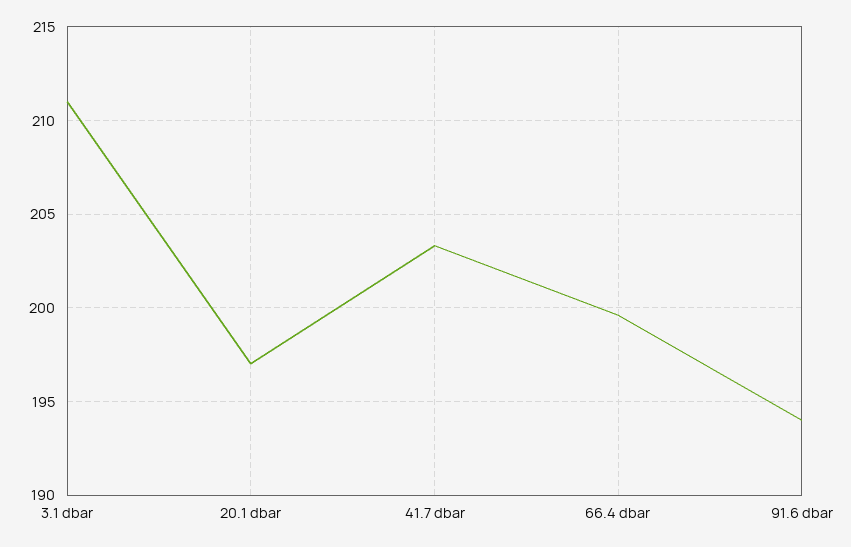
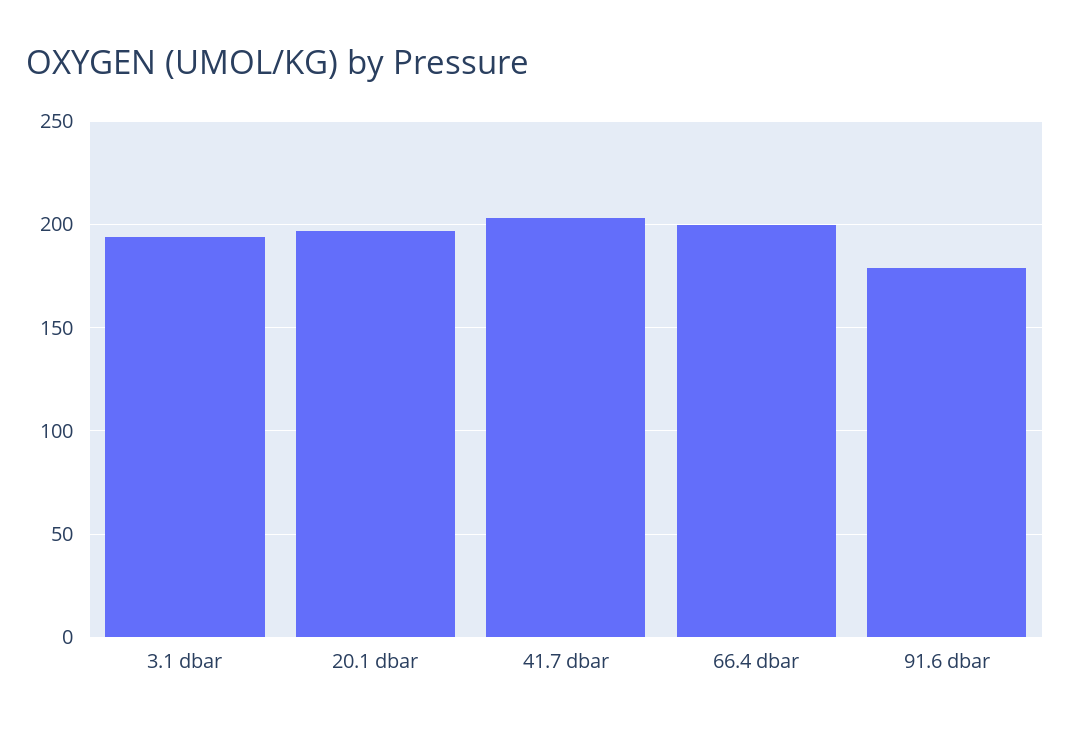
3.1 dbar: 211 -> 195
91.6 dbar: 194 -> 180

